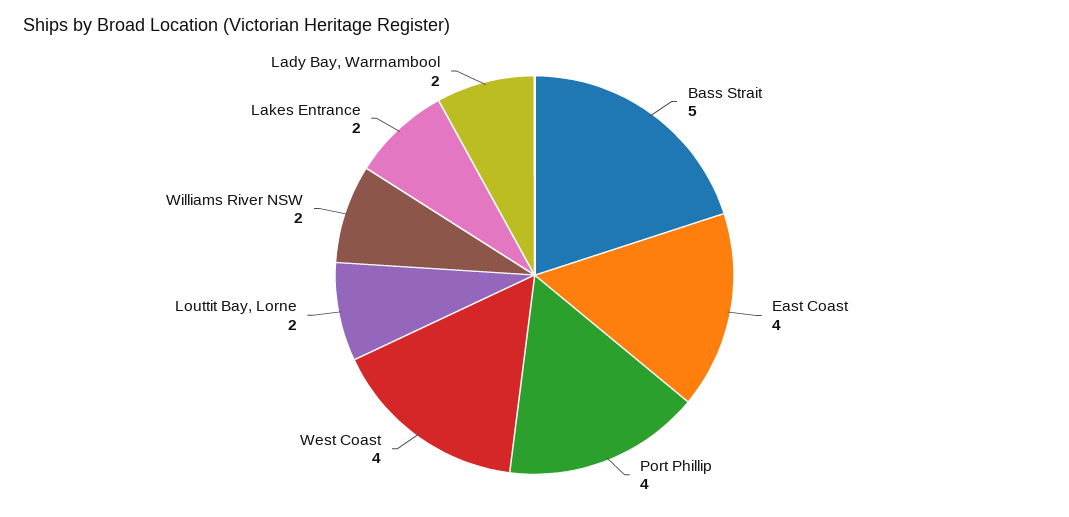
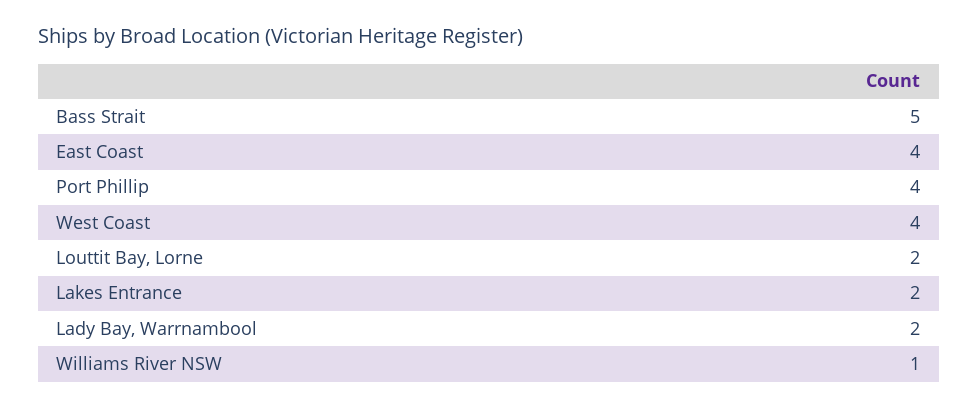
Williams River NSW: 2 -> 1

